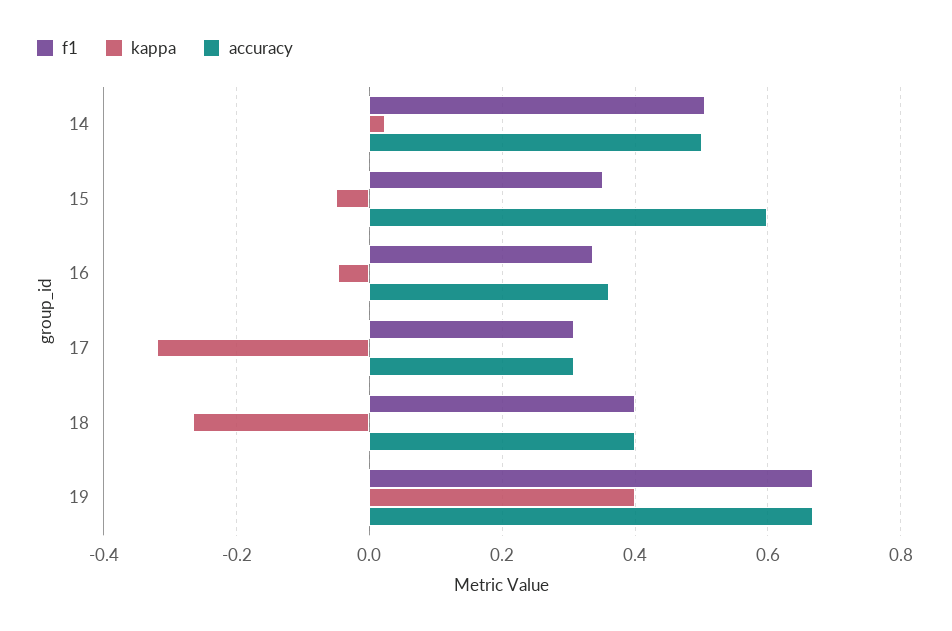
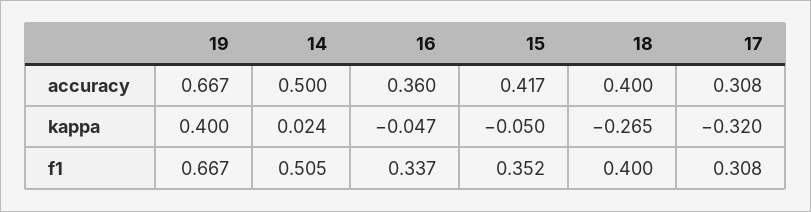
accuracy, 15: 0.6 -> 0.417

